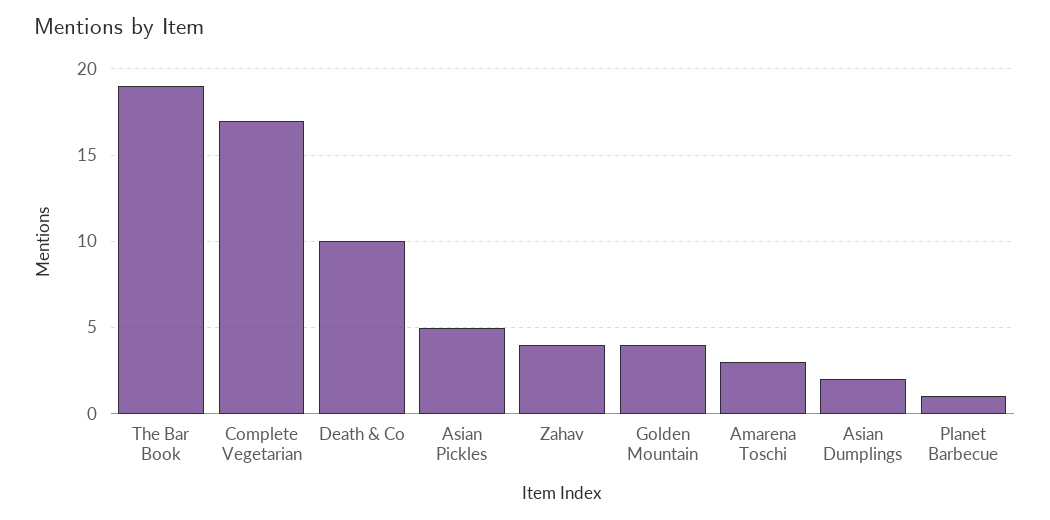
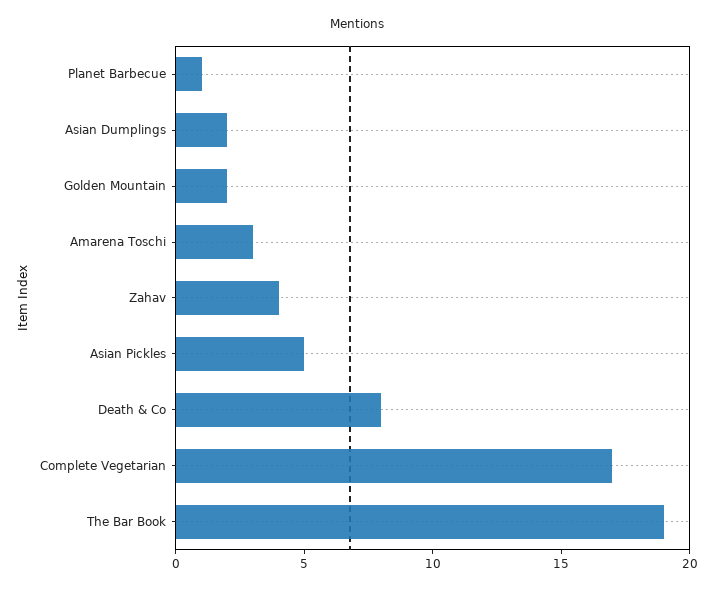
Death & Co: 10 -> 8
Golden Mountain: 4 -> 2

